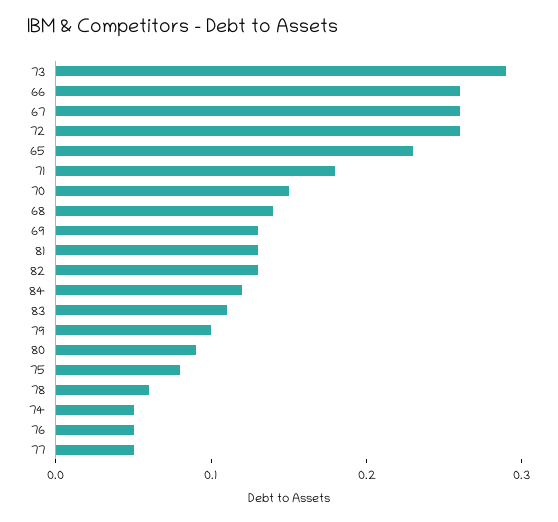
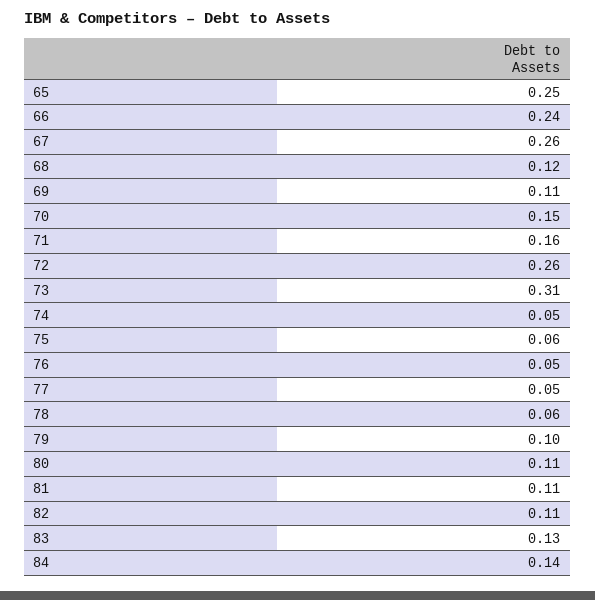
73: 0.29 -> 0.31
66: 0.26 -> 0.24
65: 0.23 -> 0.25
71: 0.18 -> 0.16
68: 0.14 -> 0.12
69: 0.13 -> 0.11
81: 0.13 -> 0.11
82: 0.13 -> 0.11
84: 0.12 -> 0.14
83: 0.11 -> 0.13
80: 0.09 -> 0.11
75: 0.08 -> 0.06

